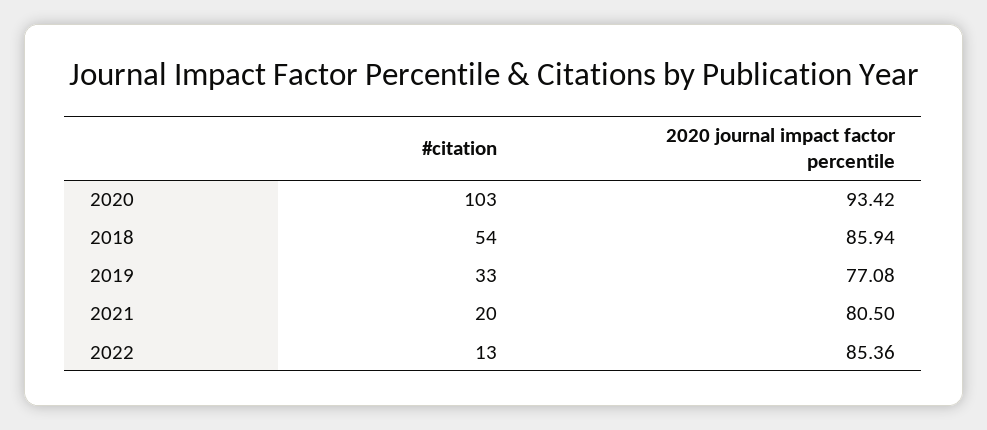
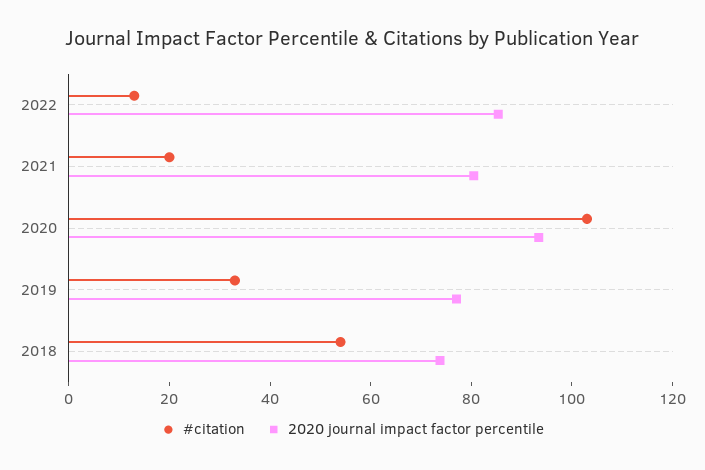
2020 journal impact factor percentile, 2018: 85.94 -> 75

